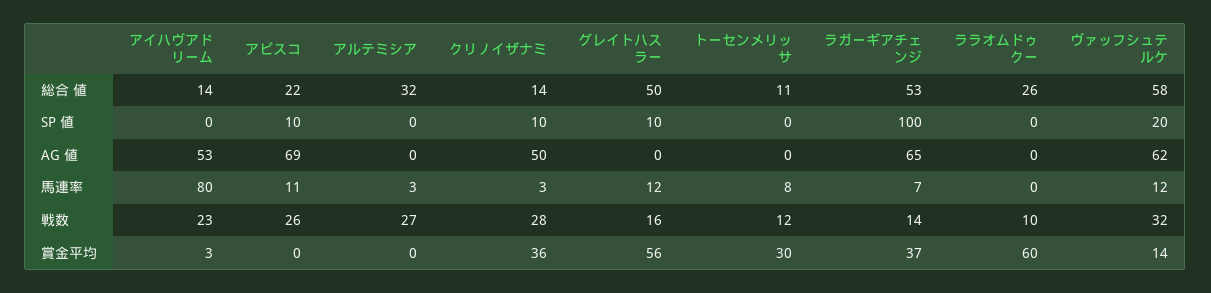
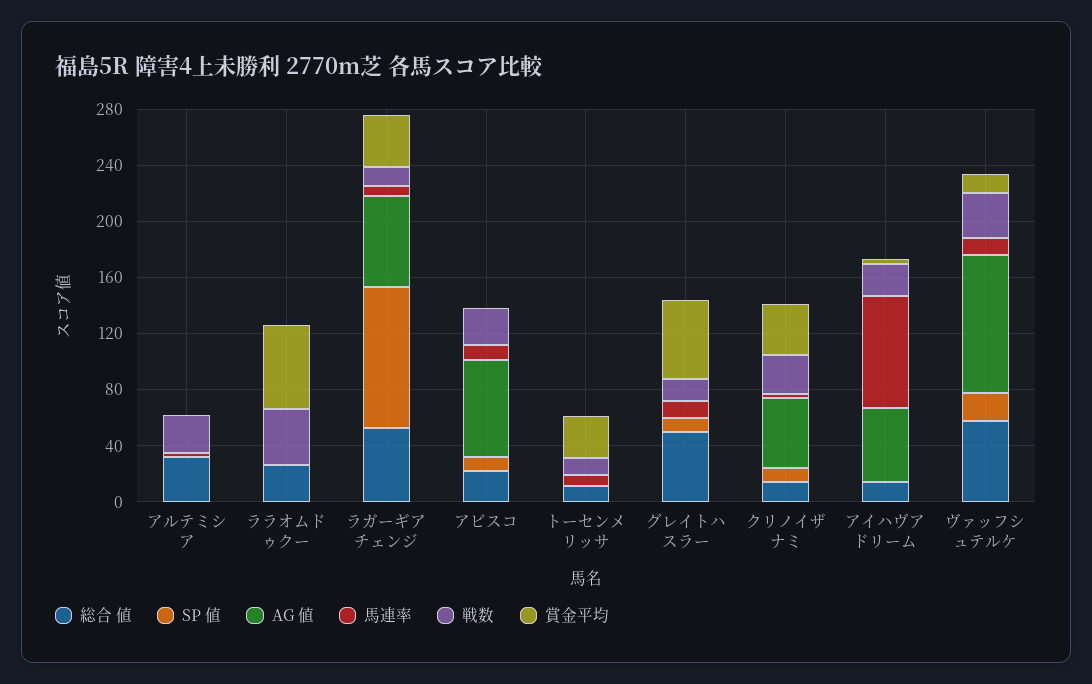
AG 値, ヴァッフシュテルケ: 62 -> 100
戦数, ララオムドゥクー: 10 -> 40

